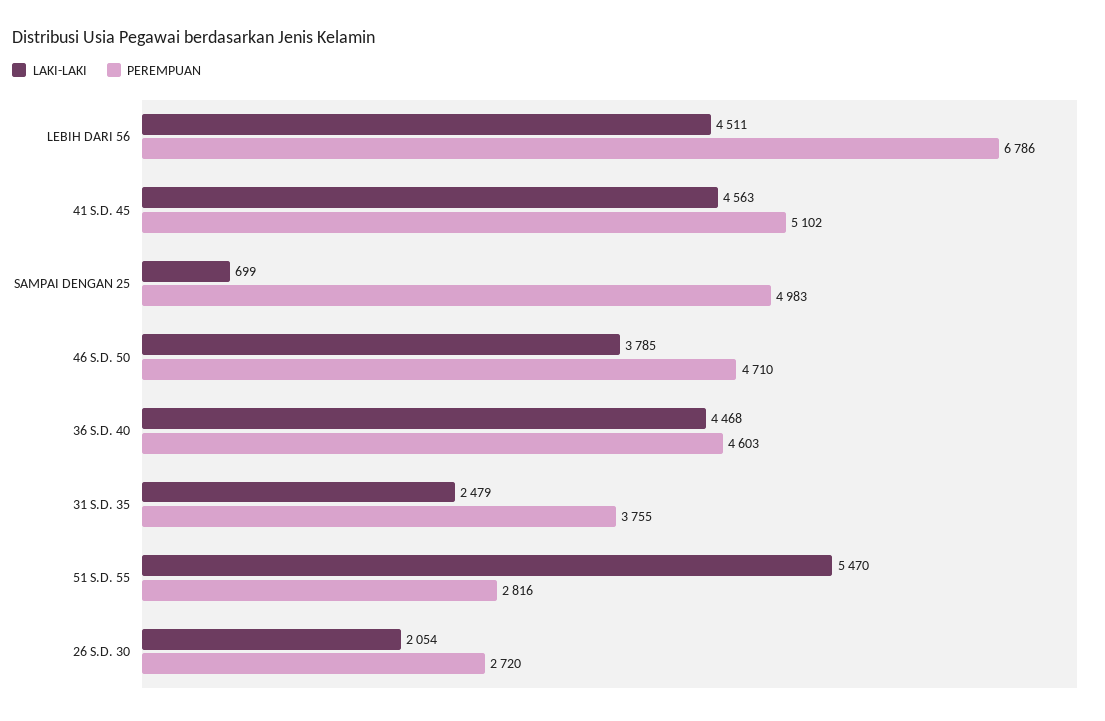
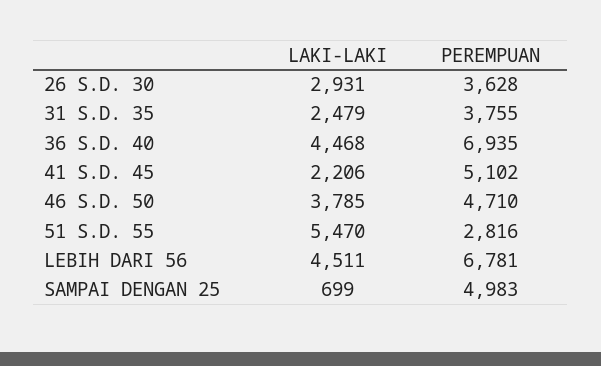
PEREMPUAN, LEBIH DARI 56: 6786 -> 6781
LAKI-LAKI, 41 S.D. 45: 4563 -> 2206
PEREMPUAN, 36 S.D. 40: 4603 -> 6935
LAKI-LAKI, 26 S.D. 30: 2054 -> 2931
PEREMPUAN, 26 S.D. 30: 2720 -> 3628

